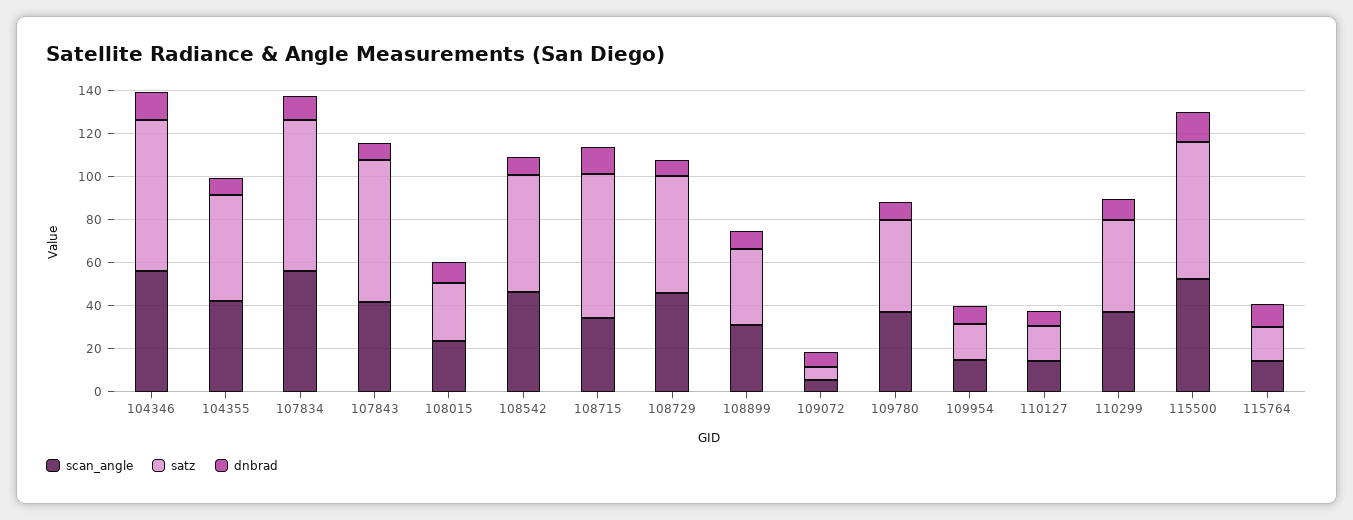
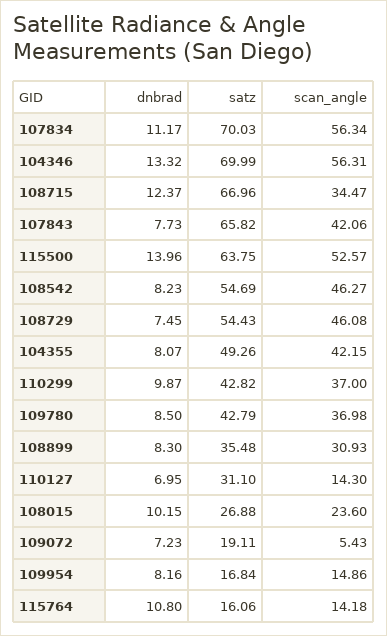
satz, 109072: 5 -> 19.11
satz, 110127: 15 -> 31.1

